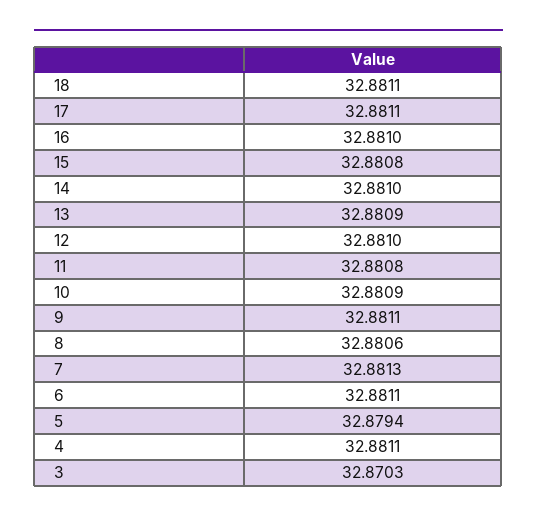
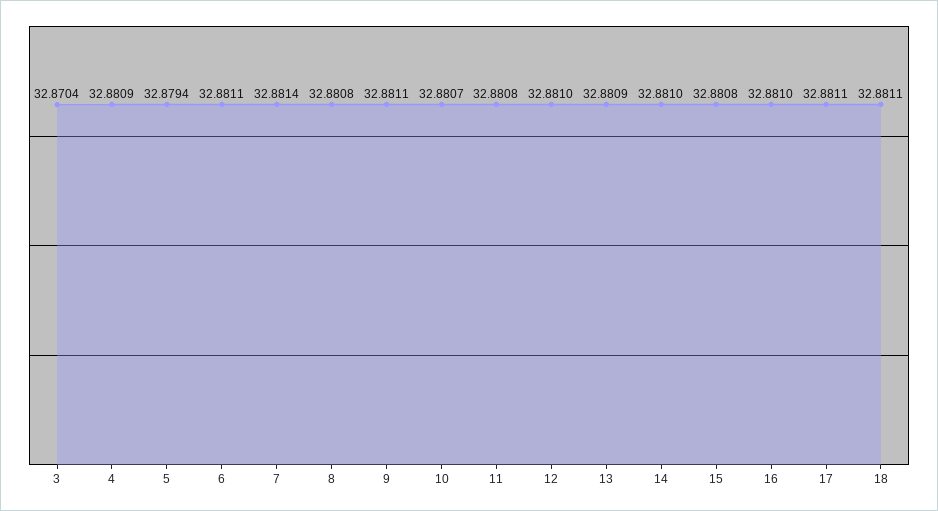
10: 32.8809 -> 32.8807
8: 32.8806 -> 32.8808
7: 32.8813 -> 32.8814
4: 32.8811 -> 32.8809
3: 32.8703 -> 32.8704

